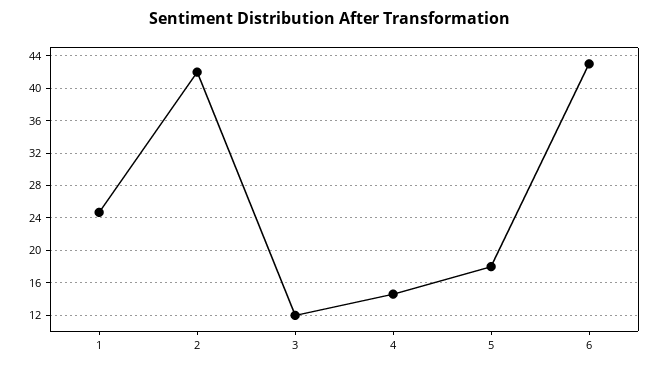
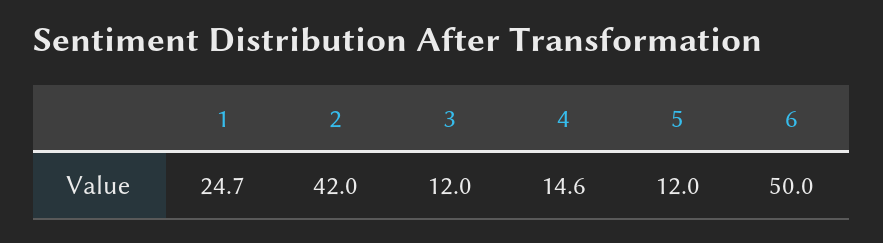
5: 18 -> 12
6: 43 -> 50

